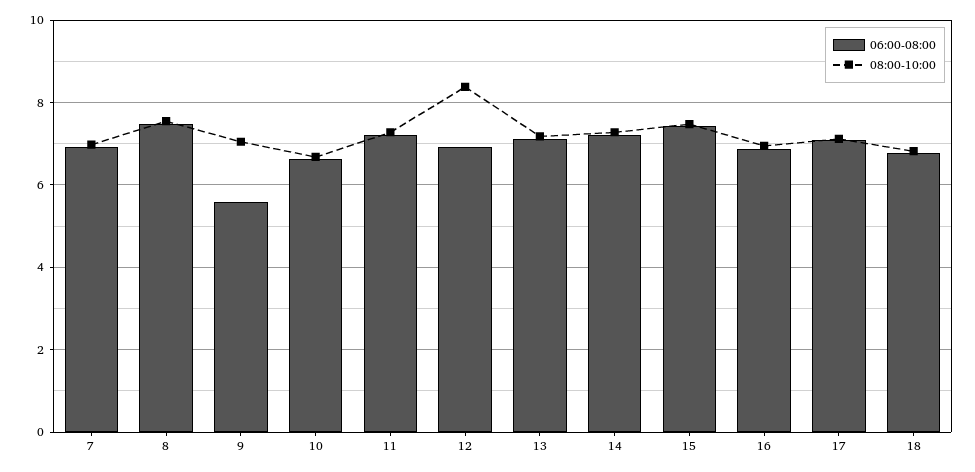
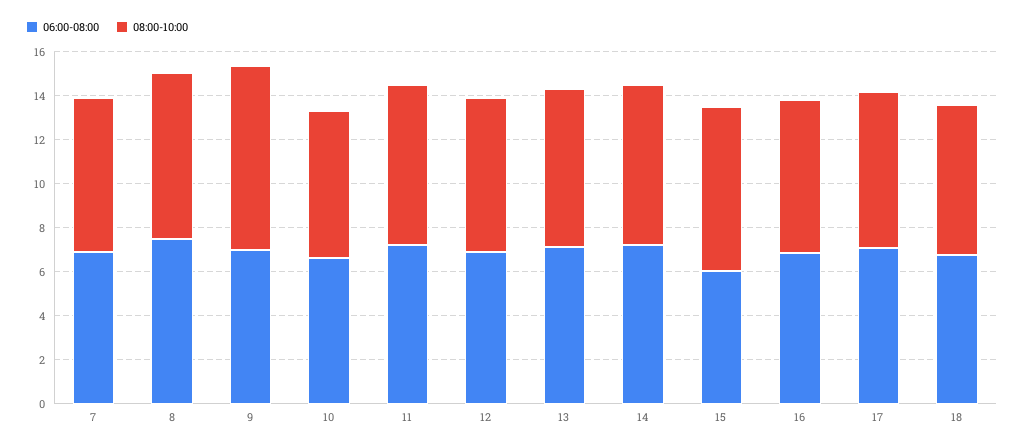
06:00-08:00, 9: 5.6 -> 7
08:00-10:00, 9: 7 -> 8.5
08:00-10:00, 12: 8.4 -> 7
06:00-08:00, 15: 7.4 -> 6

